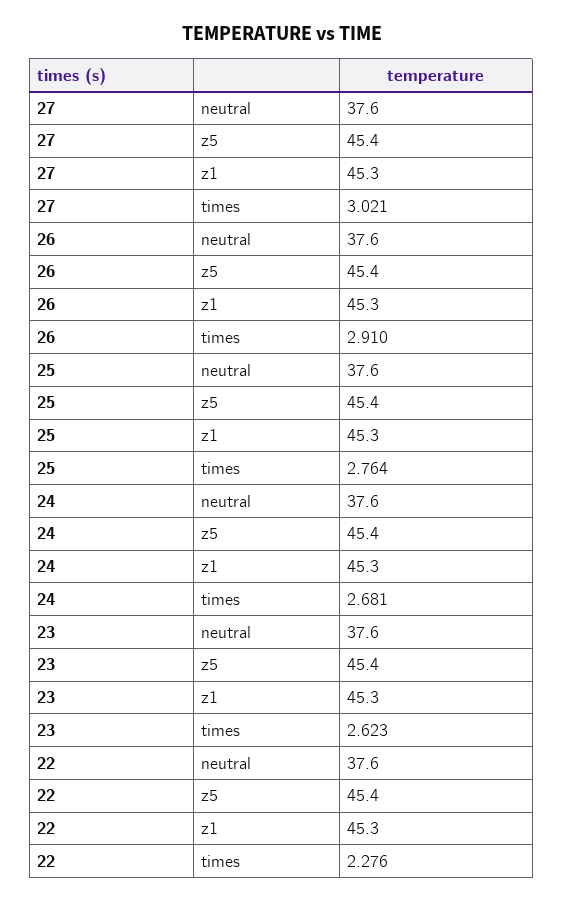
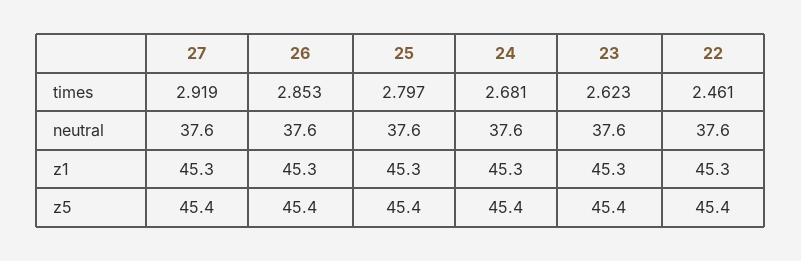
27, times: 3.021 -> 2.919
26, times: 2.91 -> 2.853
25, times: 2.764 -> 2.797
22, times: 2.276 -> 2.461

